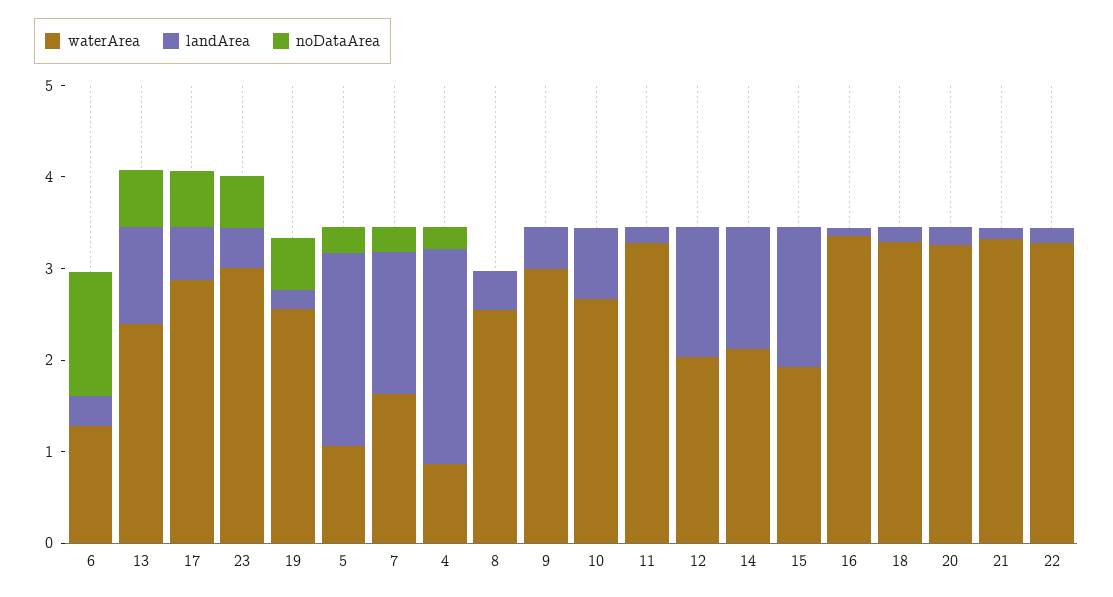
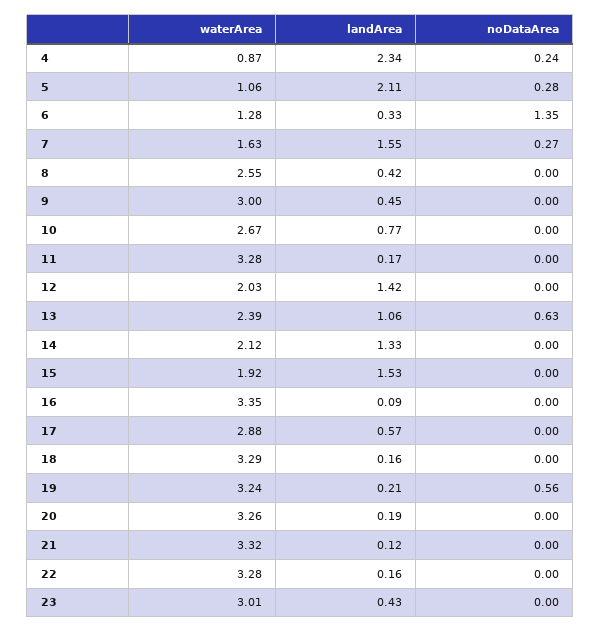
noDataArea, 17: 0.6 -> 0
noDataArea, 23: 0.6 -> 0
waterArea, 19: 2.6 -> 3.24

